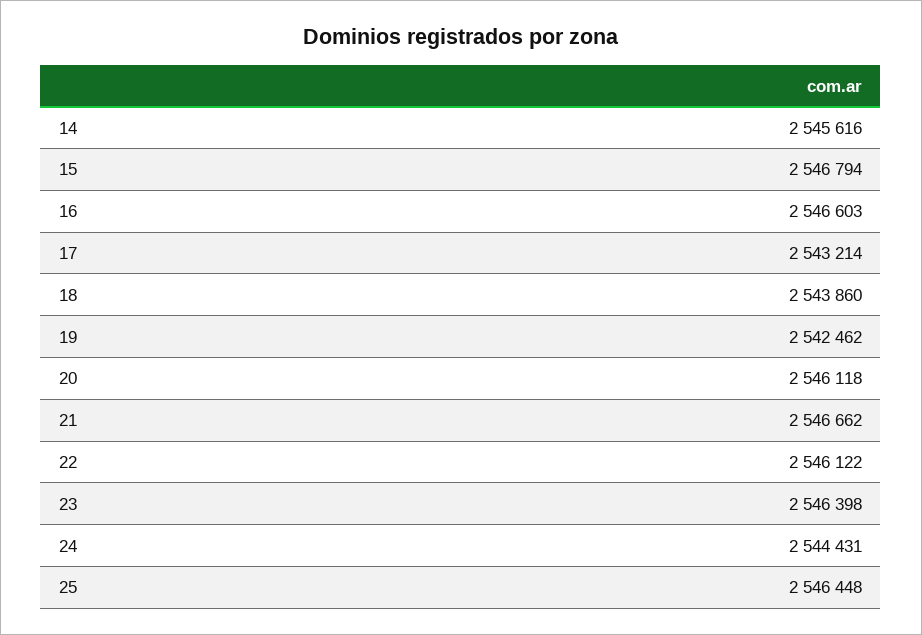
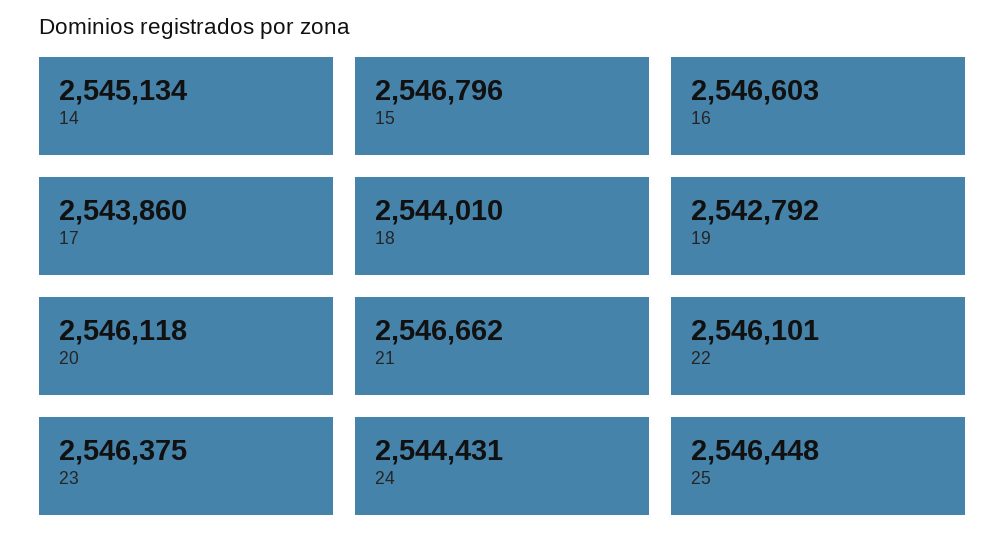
14: 2545616 -> 2545134
15: 2546794 -> 2546796
17: 2543214 -> 2543860
18: 2543860 -> 2544010
19: 2542462 -> 2542792
22: 2546122 -> 2546101
23: 2546398 -> 2546375

